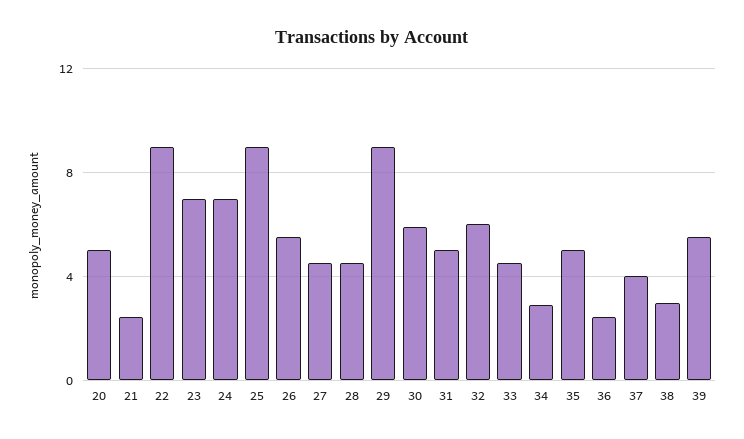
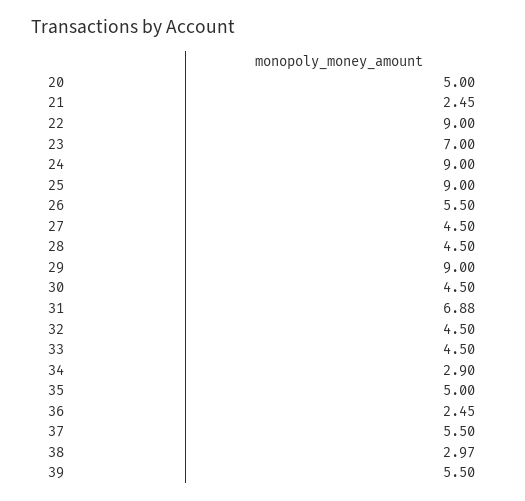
24: 7 -> 9
30: 6 -> 4.5
31: 5 -> 6.88
32: 6 -> 4.5
37: 4 -> 5.5

